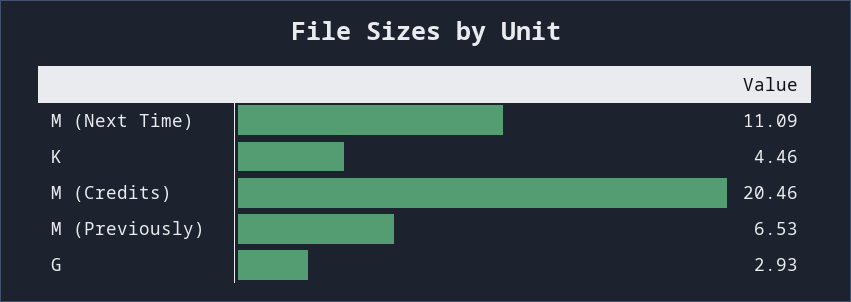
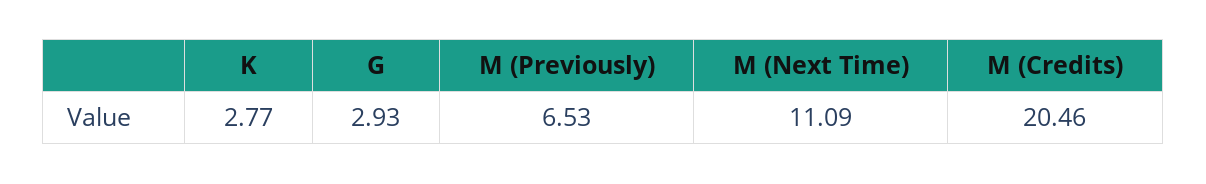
K: 4.46 -> 2.77

